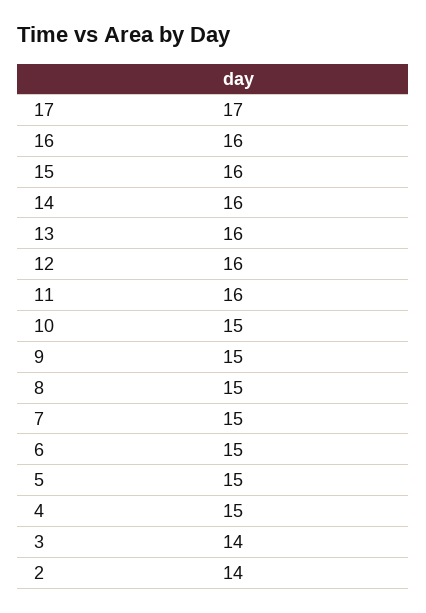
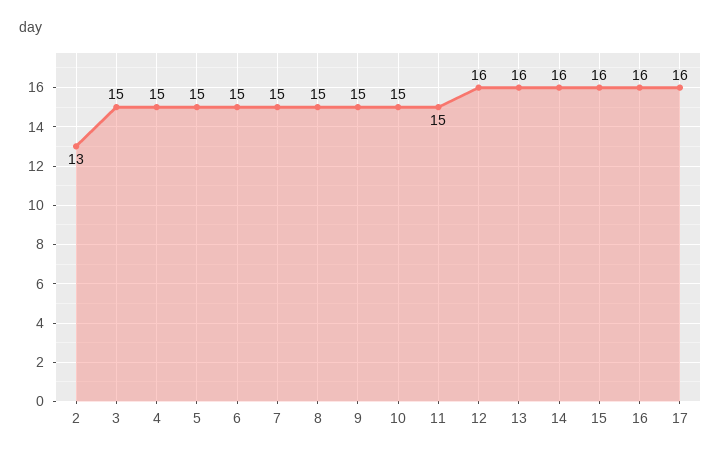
17: 17 -> 16
11: 16 -> 15
3: 14 -> 15
2: 14 -> 13

